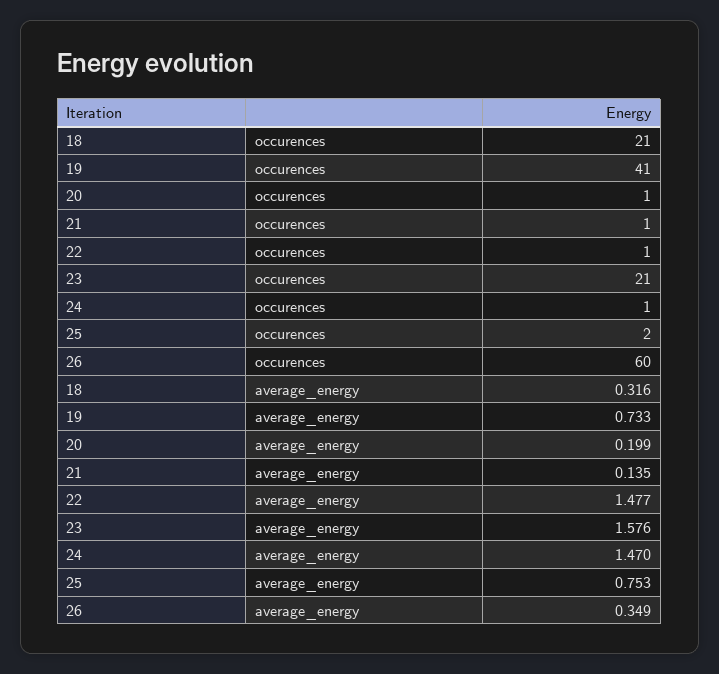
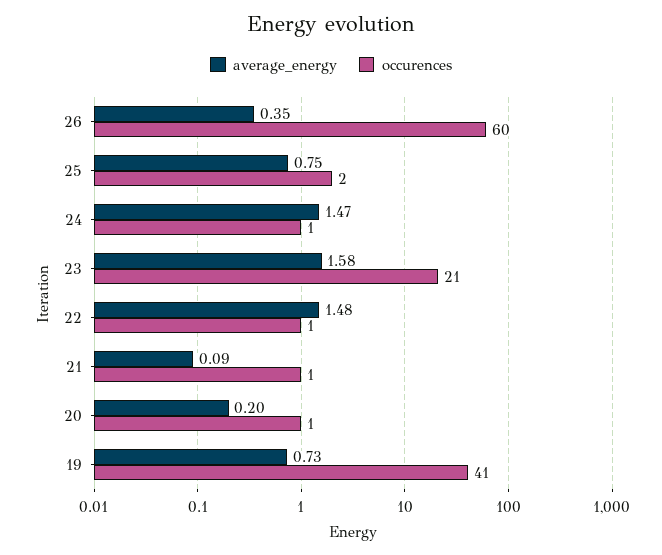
occurences, 18: 21 -> none
average_energy, 18: 0.316 -> none
average_energy, 21: 0.135 -> 0.09

